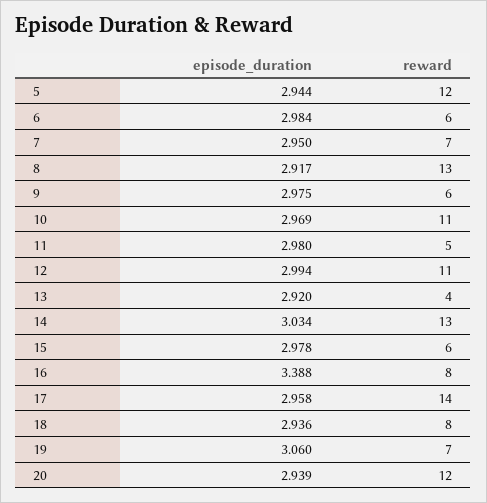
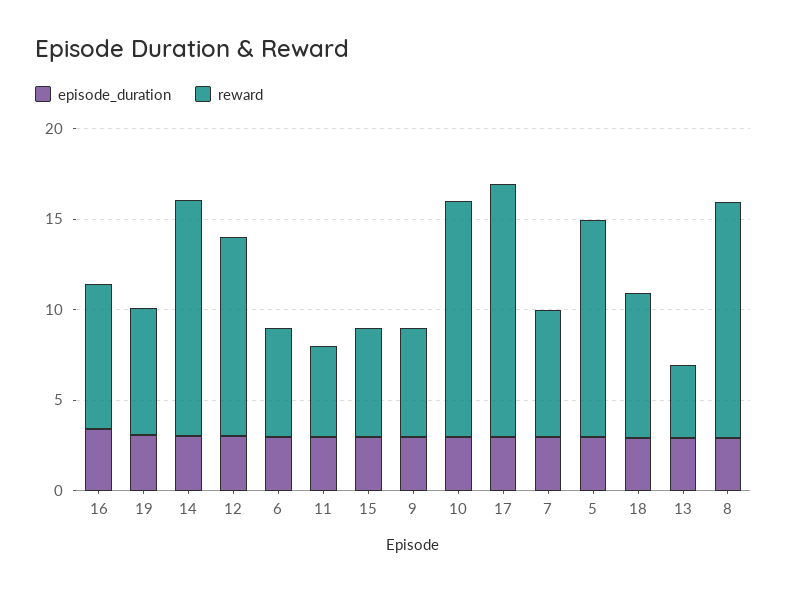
reward, 10: 11 -> 13
episode_duration, 20: 2.939 -> none
reward, 20: 12 -> none

